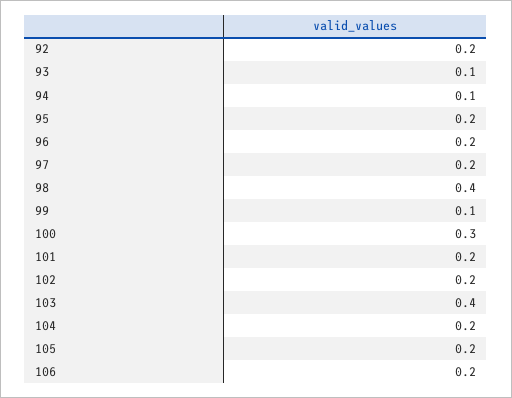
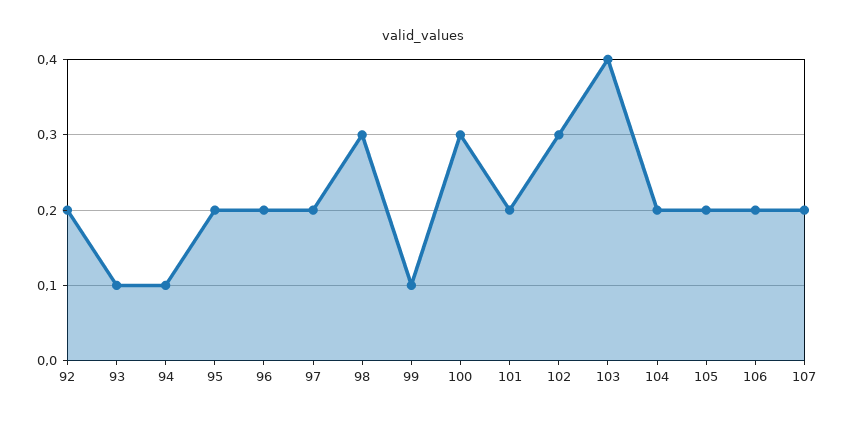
98: 0.4 -> 0.3
102: 0.2 -> 0.3
107: none -> 0.2

